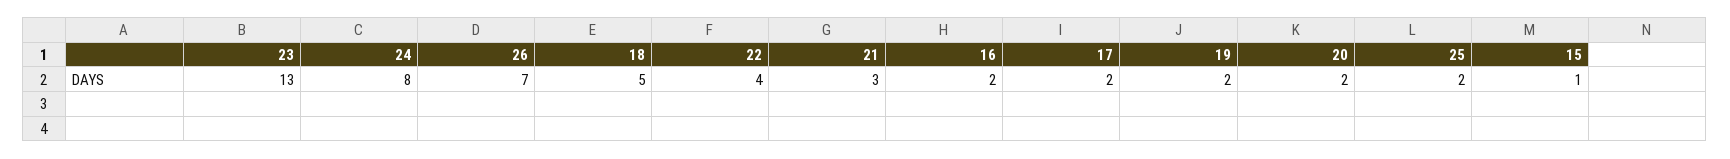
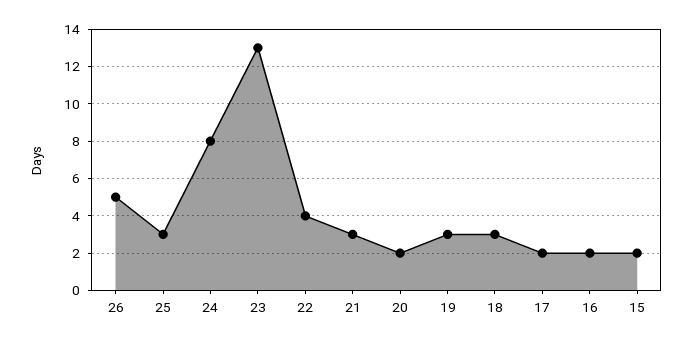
26: 7 -> 5
18: 5 -> 3
19: 2 -> 3
25: 2 -> 3
15: 1 -> 2

